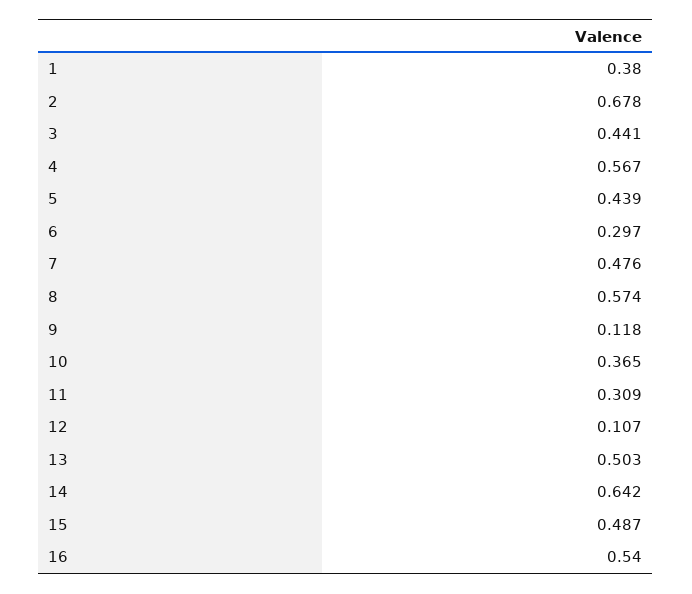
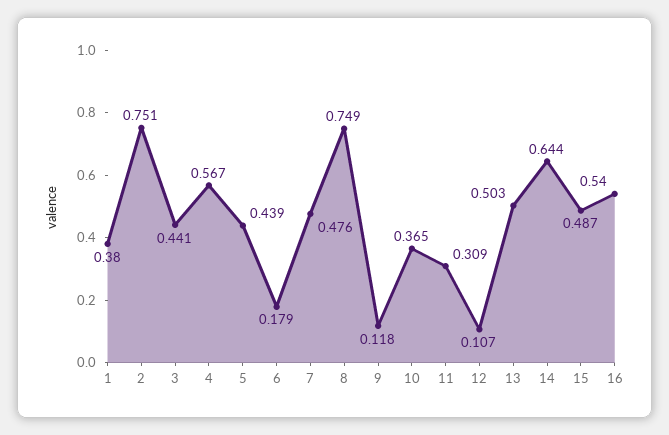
2: 0.678 -> 0.751
6: 0.297 -> 0.179
8: 0.574 -> 0.749
14: 0.642 -> 0.644

